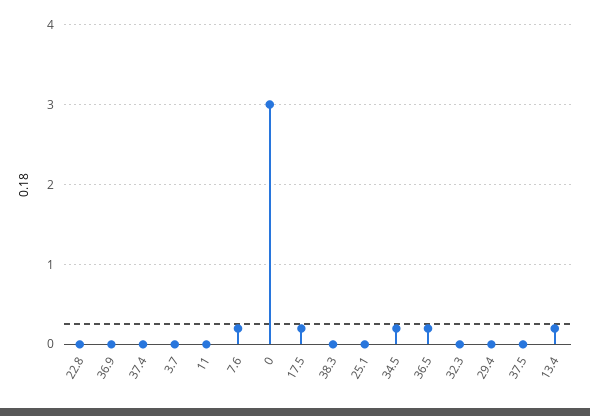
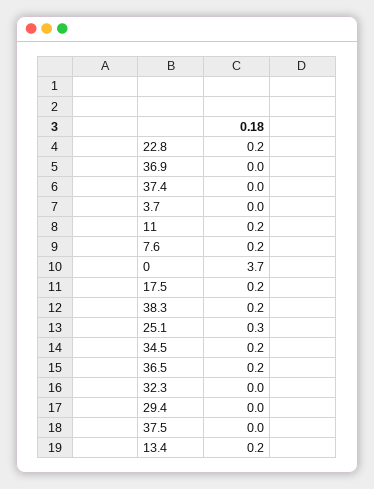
22.8: 0 -> 0.2
11: 0 -> 0.2
0: 3 -> 3.7
38.3: 0 -> 0.2
25.1: 0 -> 0.3

